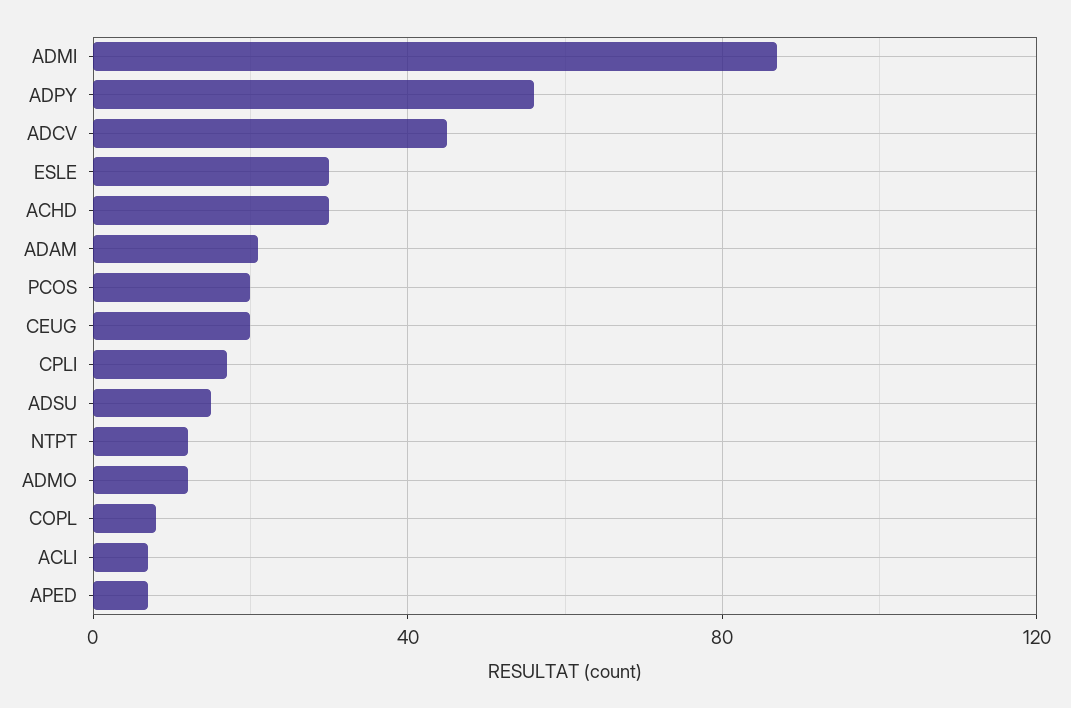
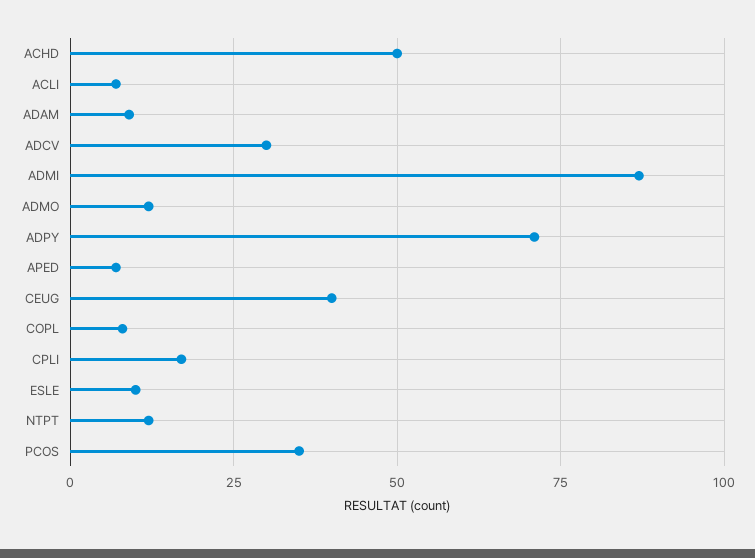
ADPY: 55 -> 70
ADCV: 45 -> 30
ESLE: 30 -> 10
ACHD: 30 -> 50
ADAM: 20 -> 10
PCOS: 20 -> 35
CEUG: 20 -> 40
ADSU: 15 -> none

